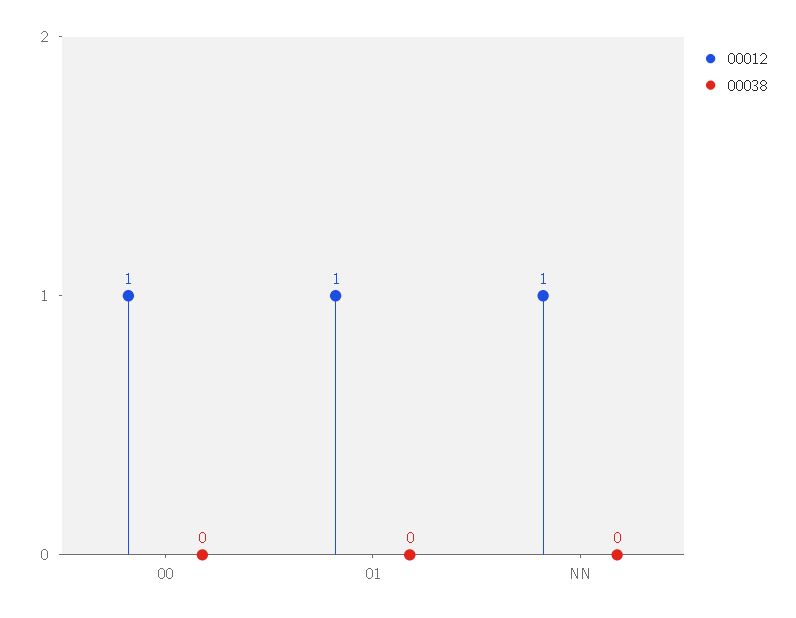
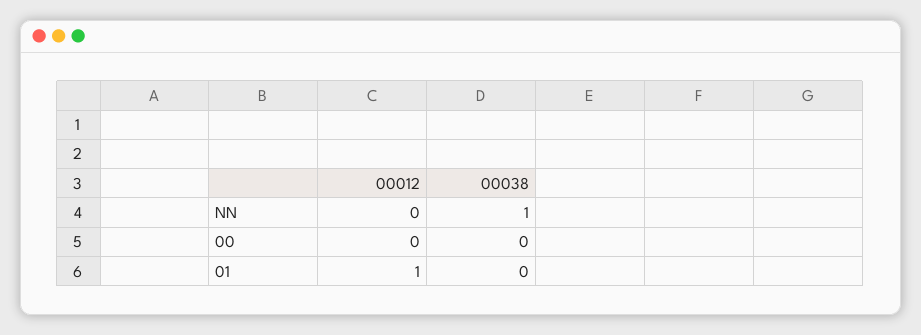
00012, 00: 1 -> 0
00012, NN: 1 -> 0
00038, NN: 0 -> 1

